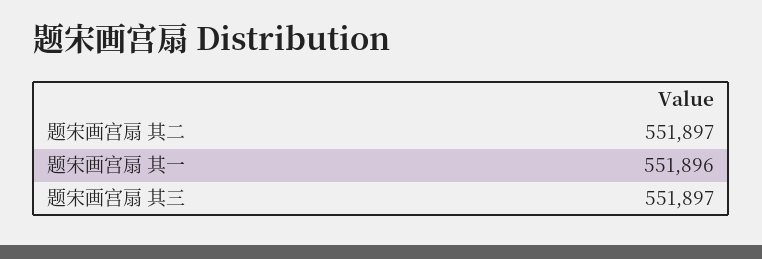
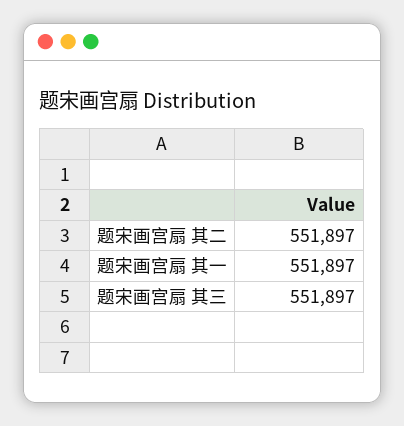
题宋画宫扇 其一: 551896 -> 551897

